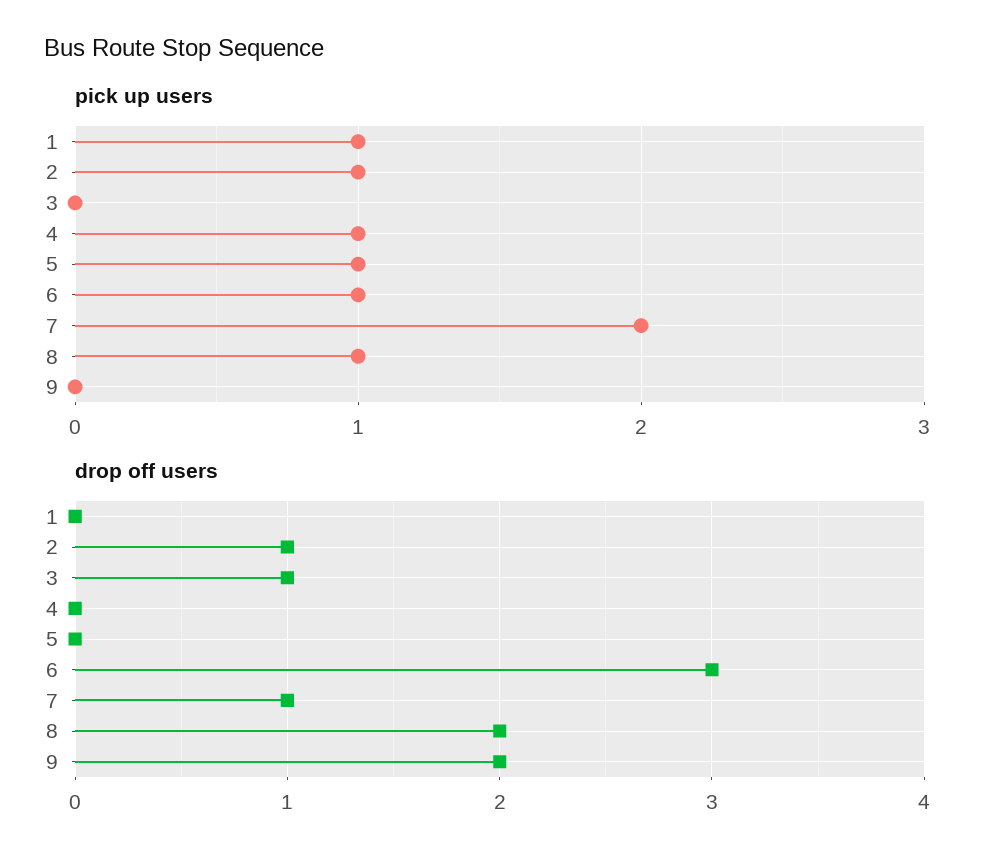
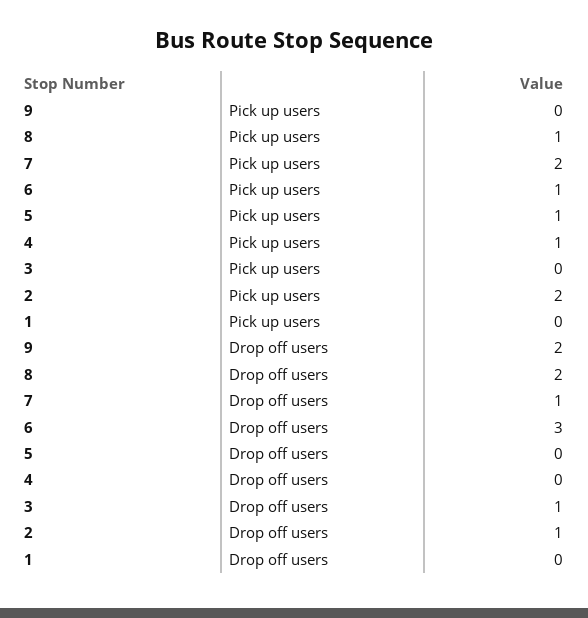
pick up users, 1: 1 -> 0
pick up users, 2: 1 -> 2

